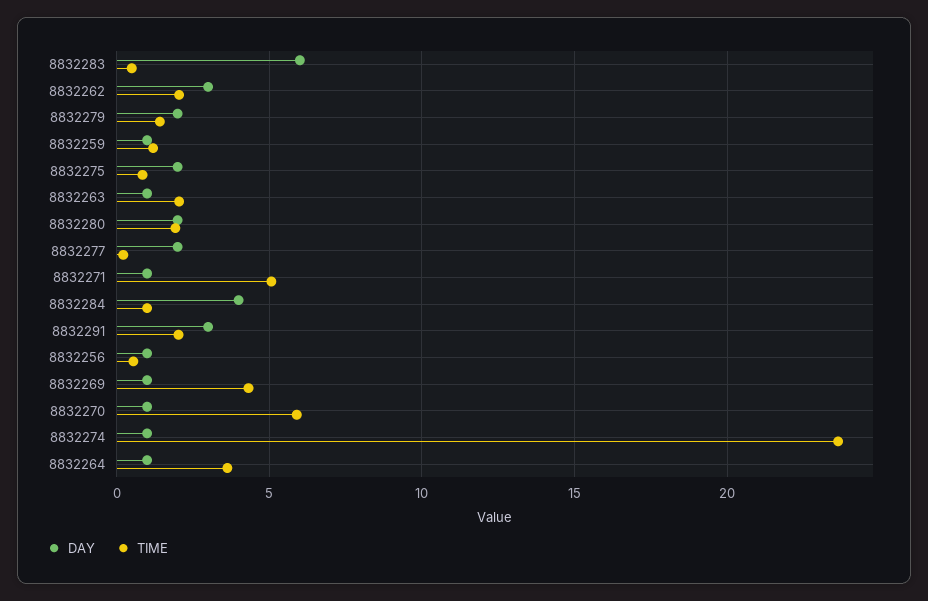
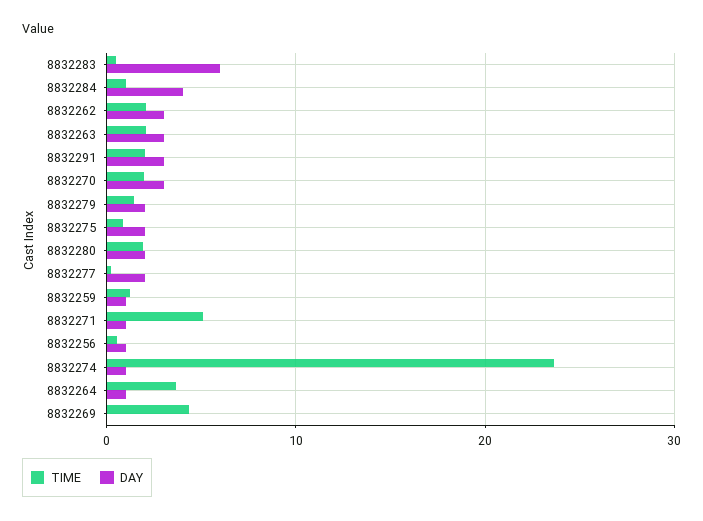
DAY, 8832263: 1 -> 3
DAY, 8832269: 1 -> 0
DAY, 8832270: 1 -> 3
TIME, 8832270: 6 -> 2

